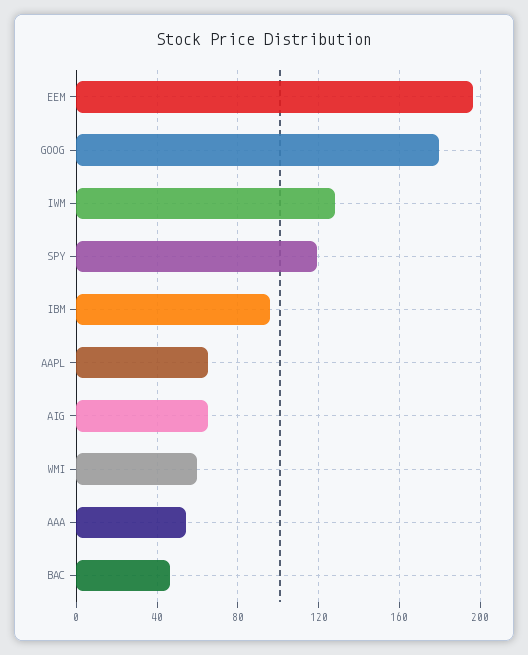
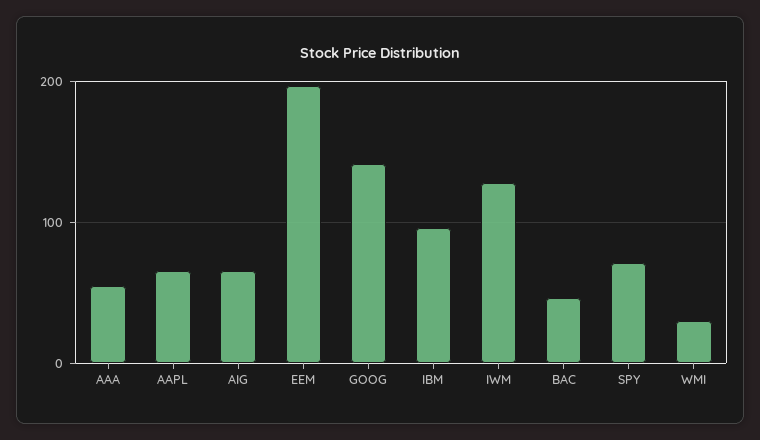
GOOG: 180 -> 140
SPY: 120 -> 70
WMI: 60 -> 30

